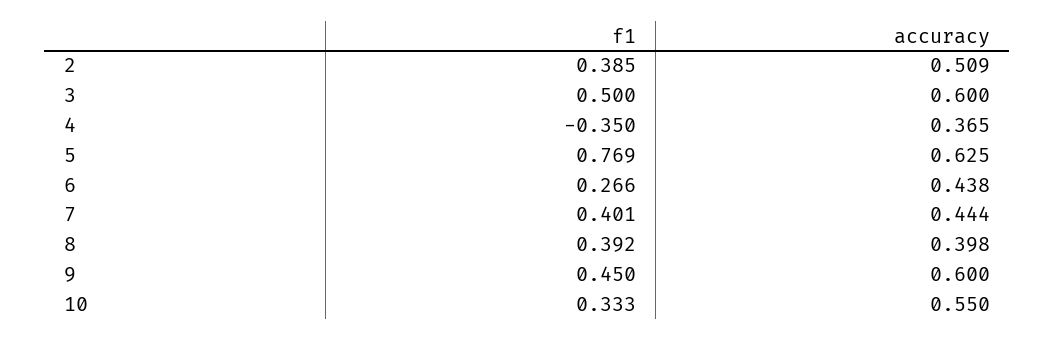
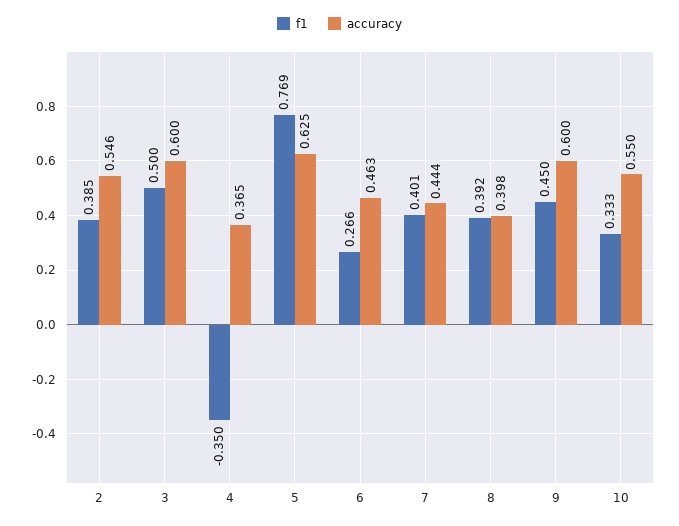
accuracy, 2: 0.509 -> 0.546
accuracy, 6: 0.438 -> 0.463

